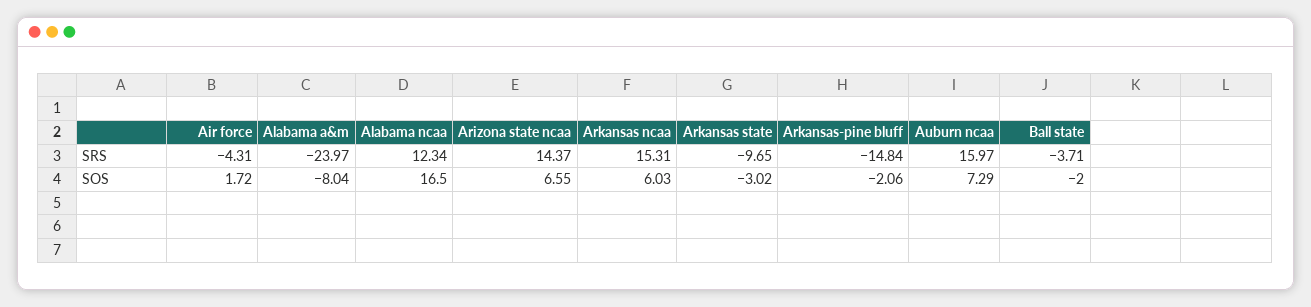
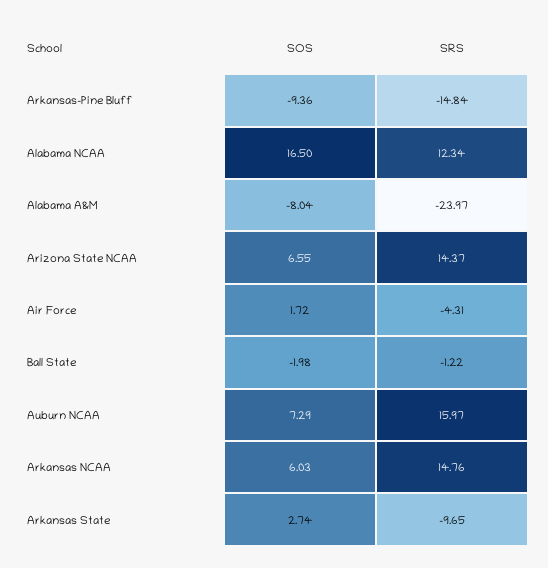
Arkansas ncaa, SRS: 15.31 -> 14.76
Ball state, SRS: -3.71 -> -1.22
Arkansas state, SOS: -3.02 -> 2.74
Arkansas-pine bluff, SOS: -2.06 -> -9.36
Ball state, SOS: -2 -> -1.98

